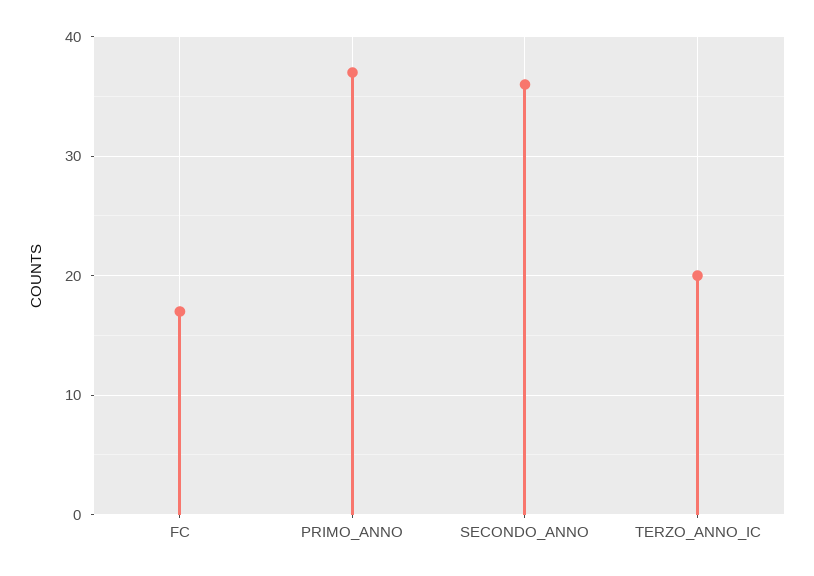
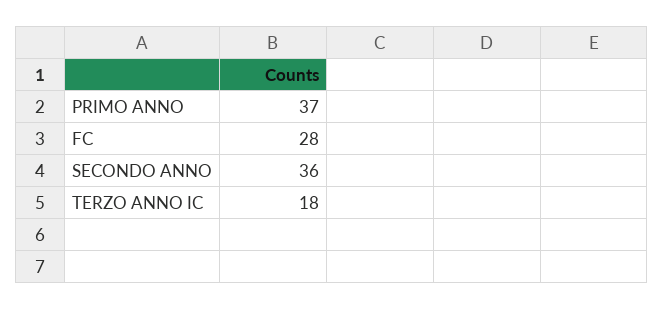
FC: 17 -> 28
TERZO_ANNO_IC: 20 -> 18

